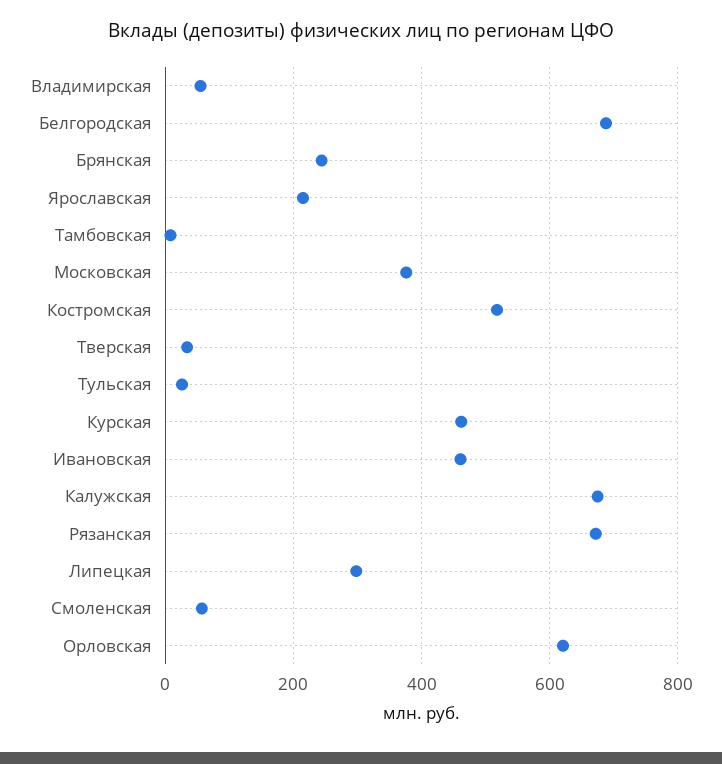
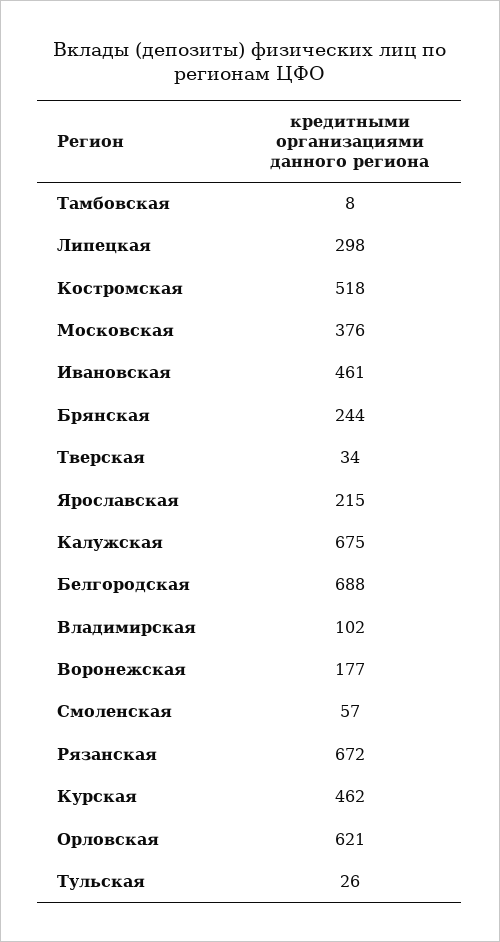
Владимирская: 60 -> 102
Воронежская: none -> 177

